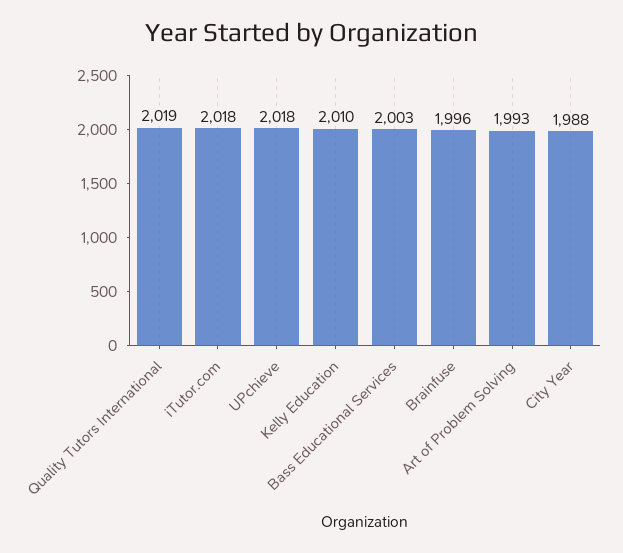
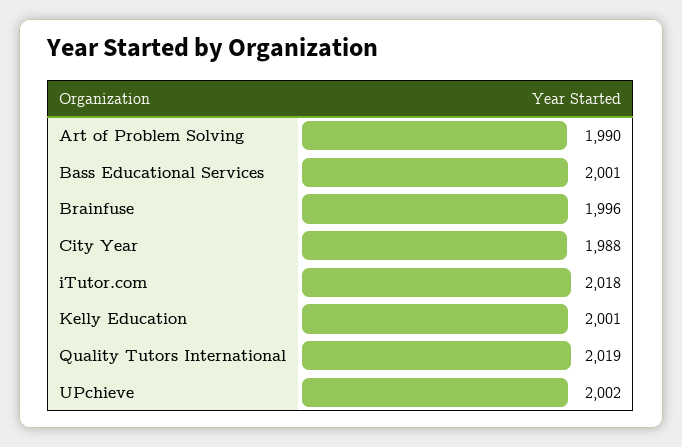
UPchieve: 2018 -> 2002
Kelly Education: 2010 -> 2001
Bass Educational Services: 2003 -> 2001
Art of Problem Solving: 1993 -> 1990

